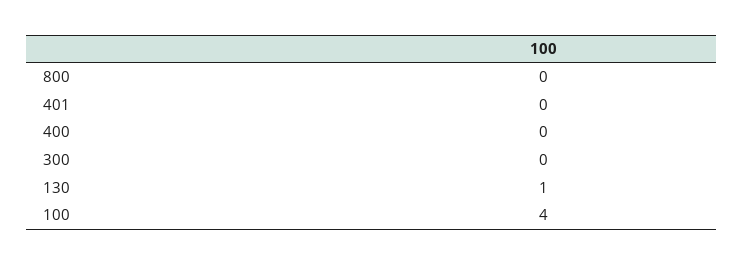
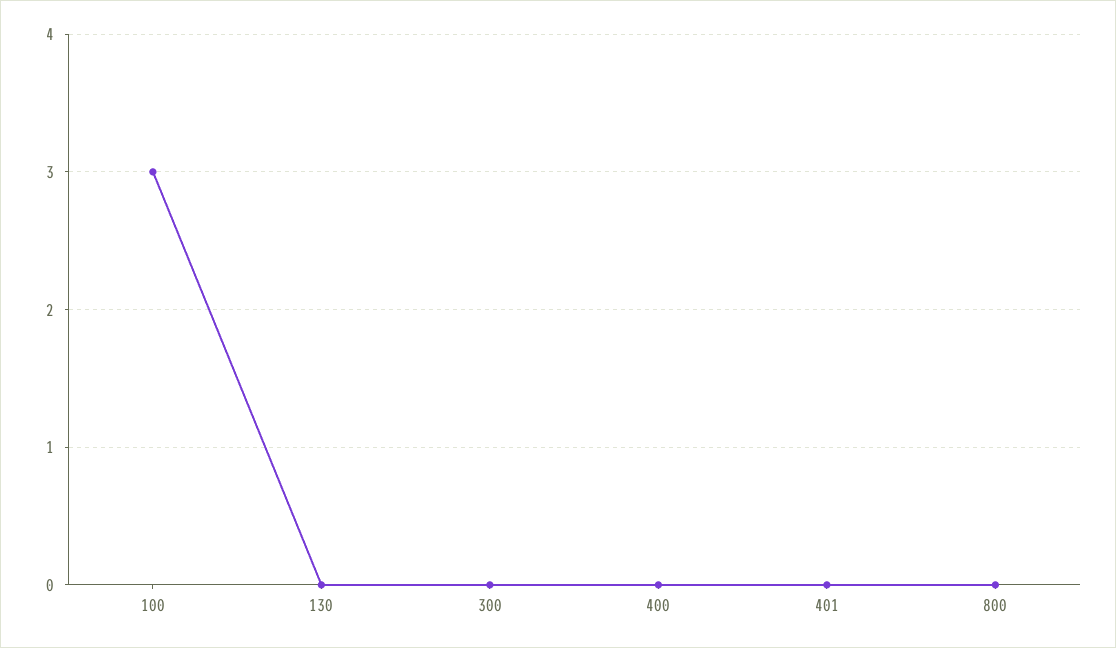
130: 1 -> 0
100: 4 -> 3

